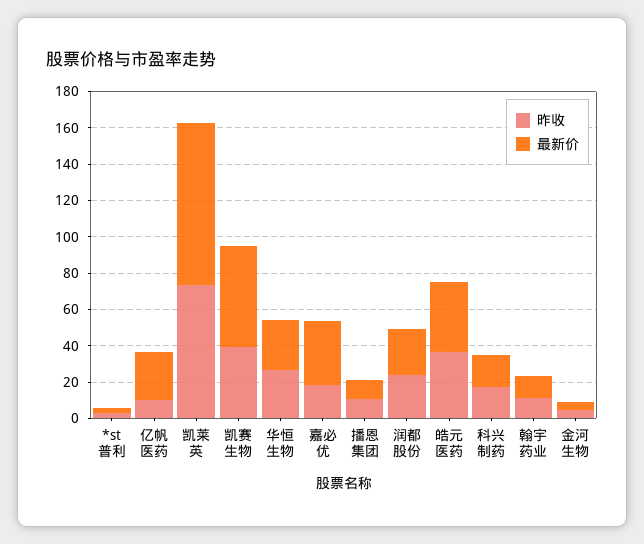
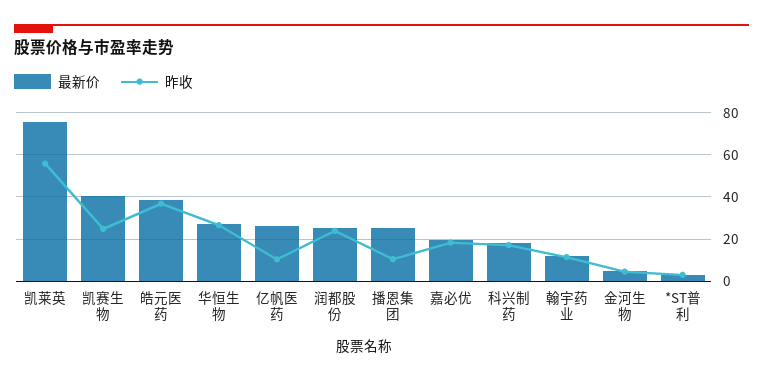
昨收, 凯莱英: 75 -> 55
最新价, 凯莱英: 90 -> 75
昨收, 凯赛生物: 40 -> 25
最新价, 凯赛生物: 55 -> 40
最新价, 嘉必优: 35 -> 20
最新价, 播恩集团: 10 -> 25

